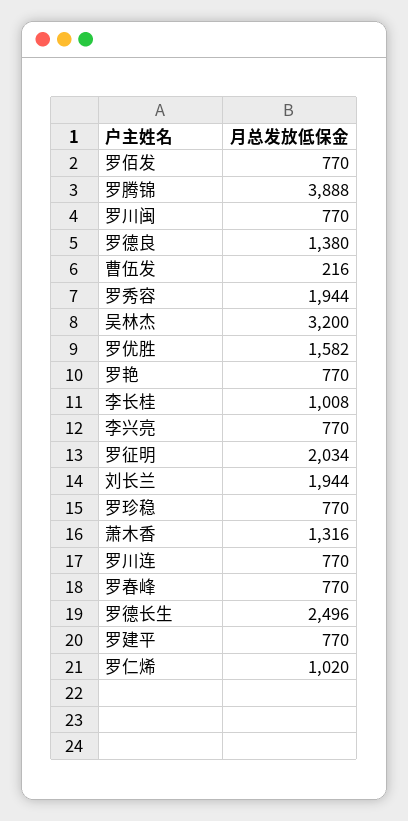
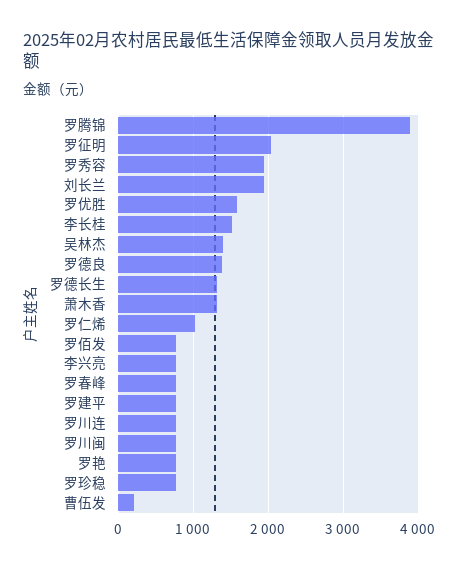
吴林杰: 3200 -> 1400
李长桂: 1008 -> 1500
罗德长生: 2496 -> 1300

